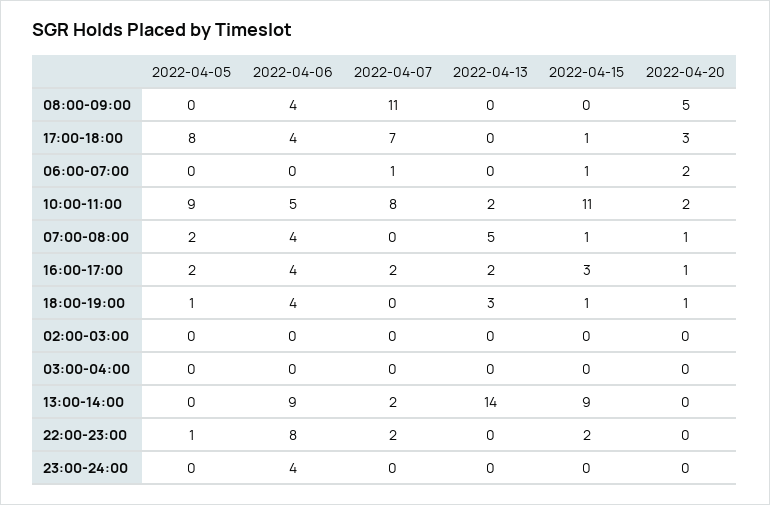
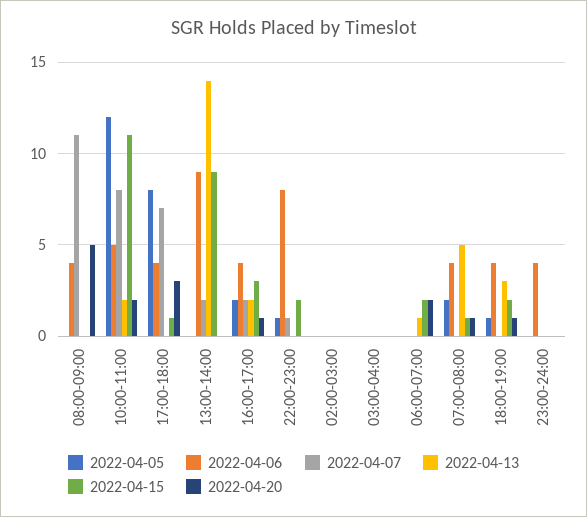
2022-04-07, 06:00-07:00: 1 -> 0
2022-04-13, 06:00-07:00: 0 -> 1
2022-04-15, 06:00-07:00: 1 -> 2
2022-04-05, 10:00-11:00: 9 -> 12
2022-04-15, 18:00-19:00: 1 -> 2
2022-04-07, 22:00-23:00: 2 -> 1

